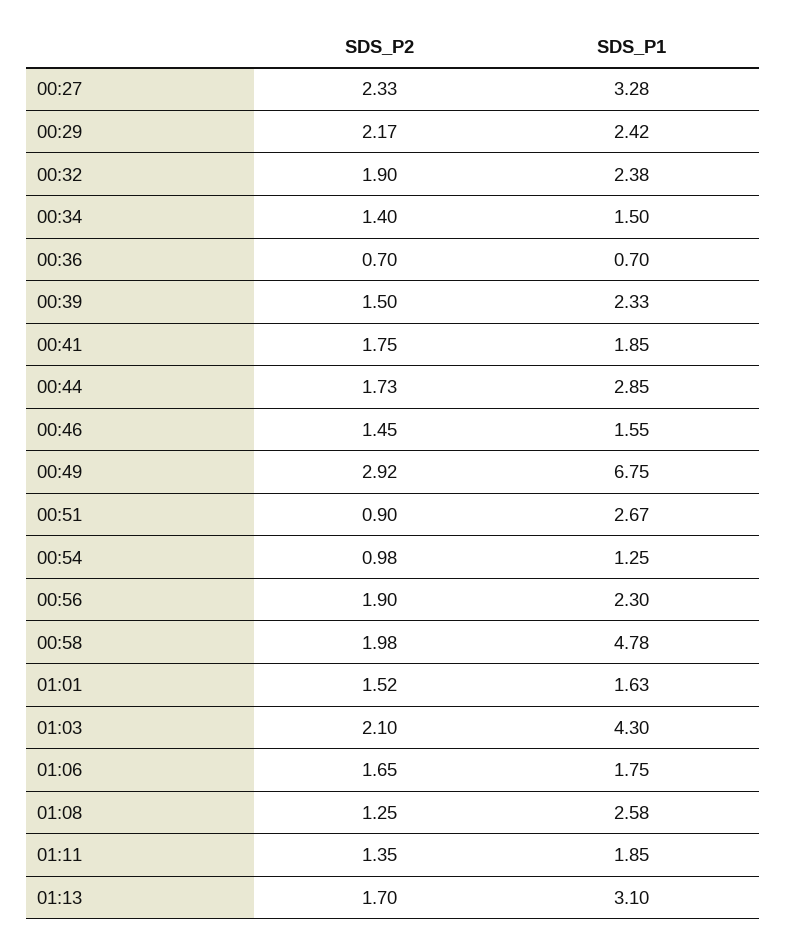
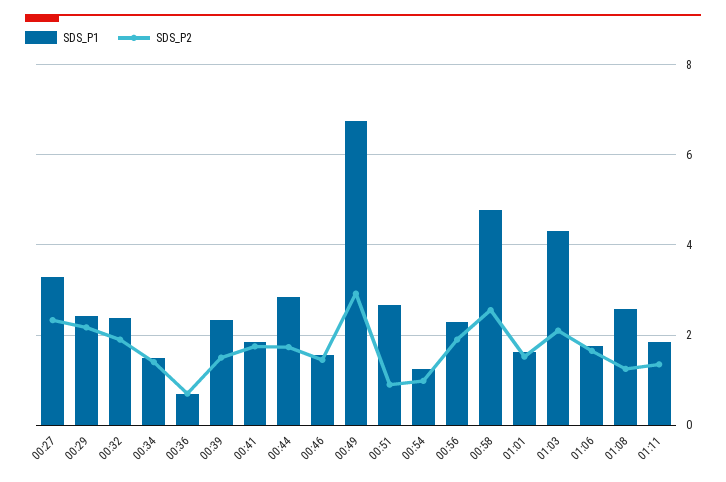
SDS_P2, 00:58: 1.98 -> 2.6
SDS_P2, 01:13: 1.7 -> none
SDS_P1, 01:13: 3.1 -> none

